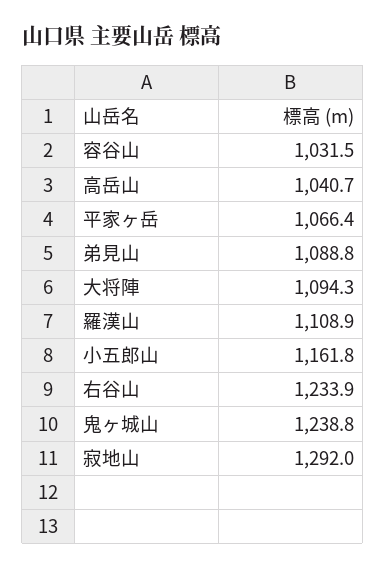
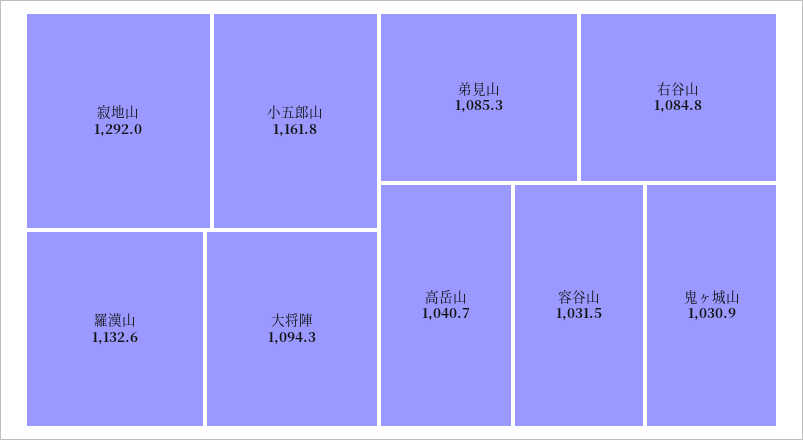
平家ヶ岳: 1066.4 -> none
弟見山: 1088.8 -> 1085.3
羅漢山: 1108.9 -> 1132.6
右谷山: 1233.9 -> 1084.8
鬼ヶ城山: 1238.8 -> 1030.9

